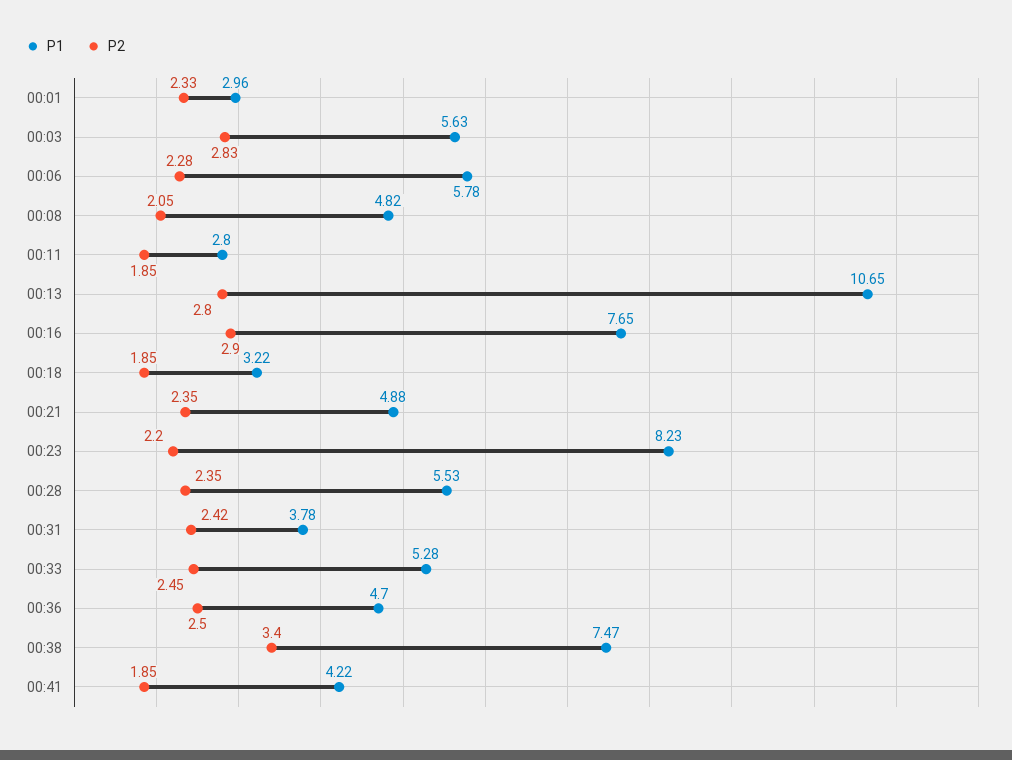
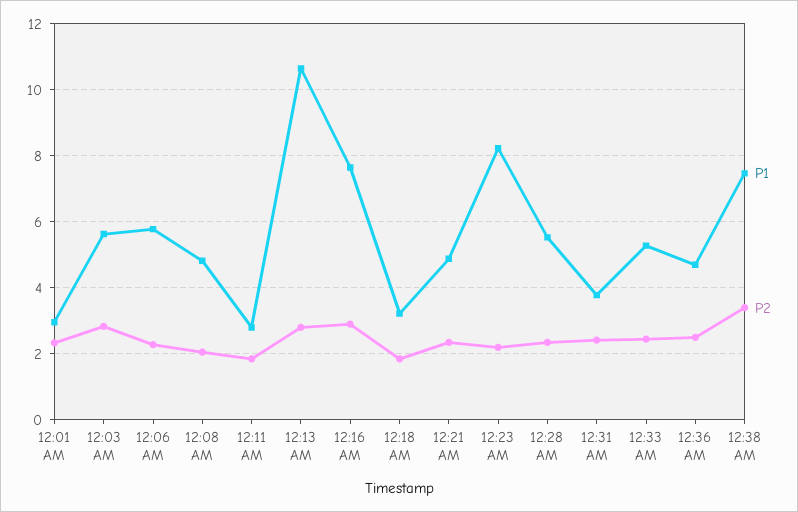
P1, 00:41: 4.22 -> none
P2, 00:41: 1.85 -> none

